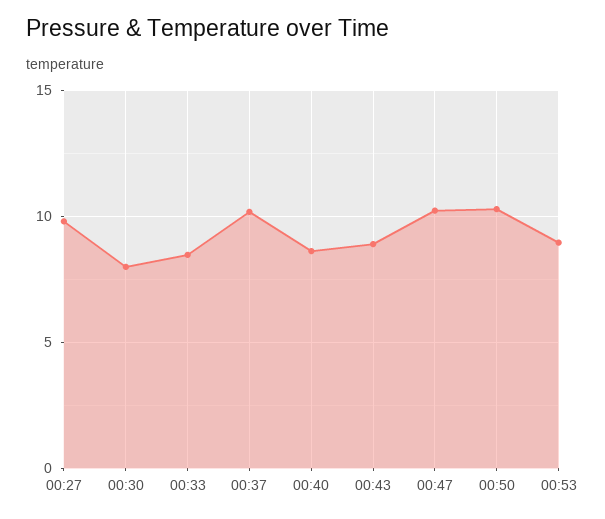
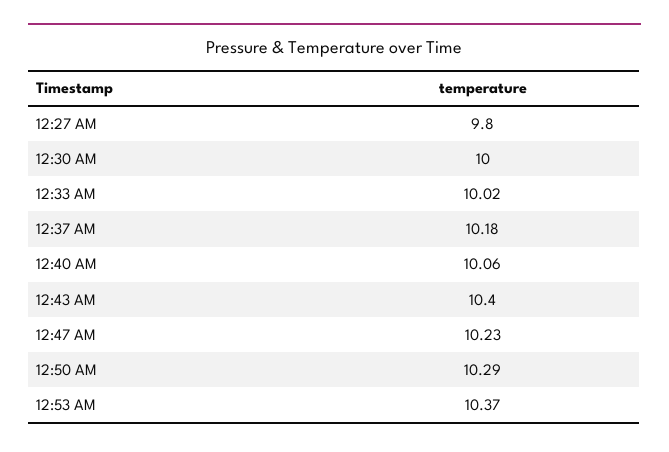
00:30: 8 -> 10
00:33: 8.5 -> 10.02
00:40: 8.5 -> 10.06
00:43: 9 -> 10.4
00:53: 9 -> 10.37

